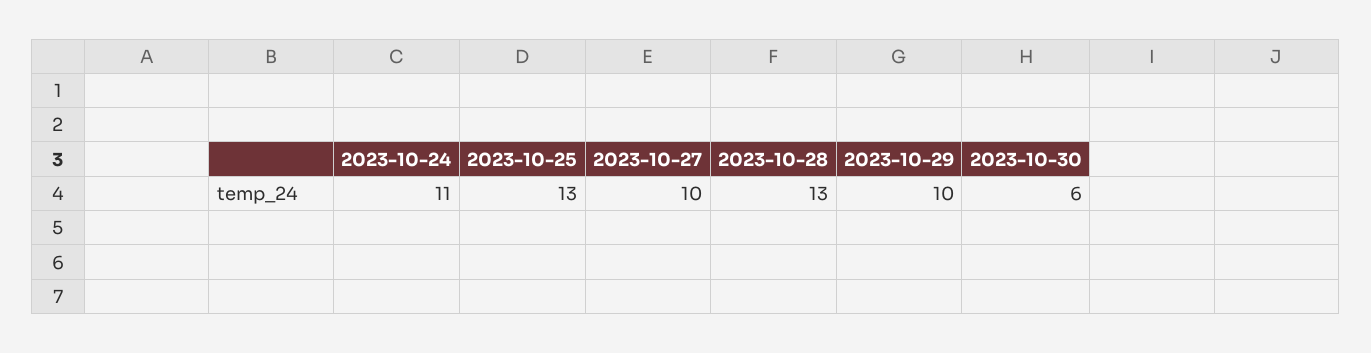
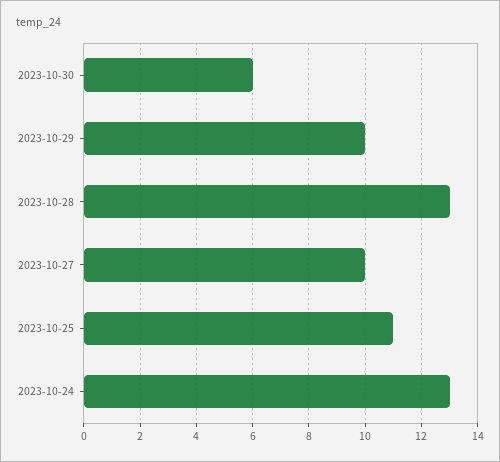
2023-10-24: 11 -> 13
2023-10-25: 13 -> 11

